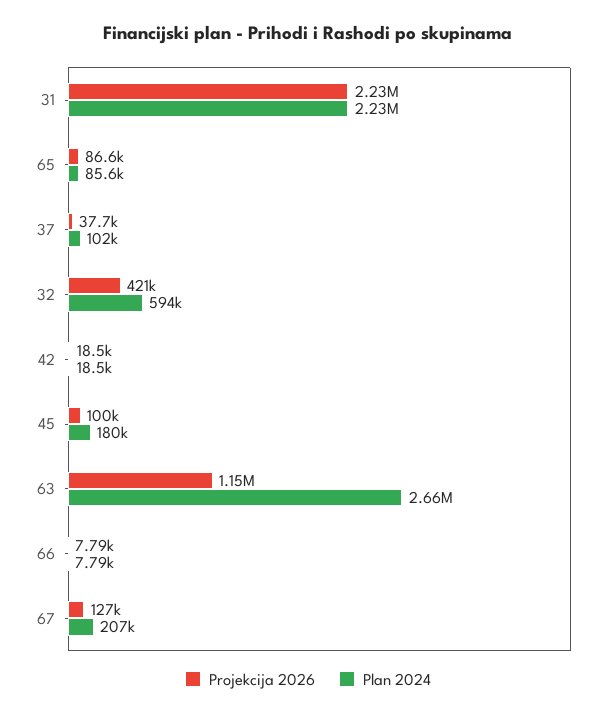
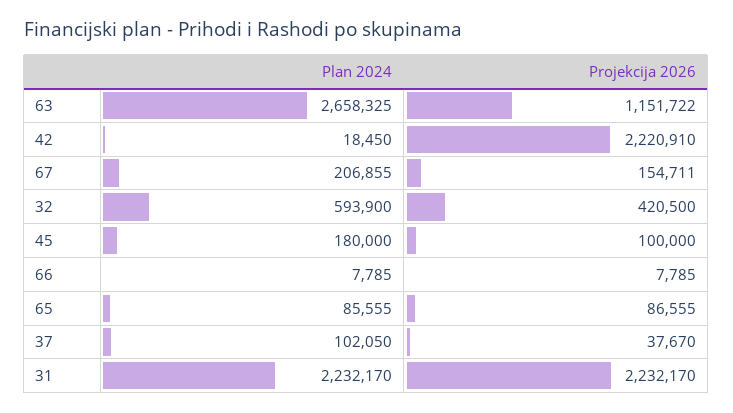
Projekcija 2026, 42: 18500 -> 2220910
Projekcija 2026, 67: 127000 -> 154711

